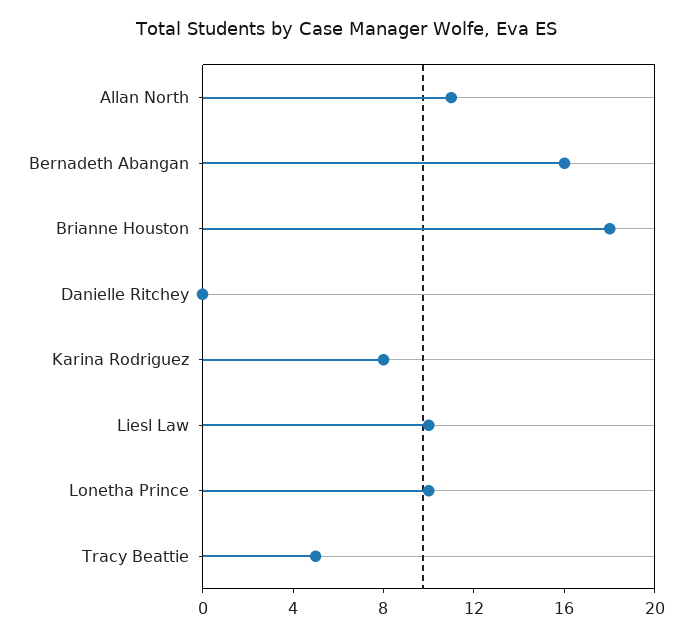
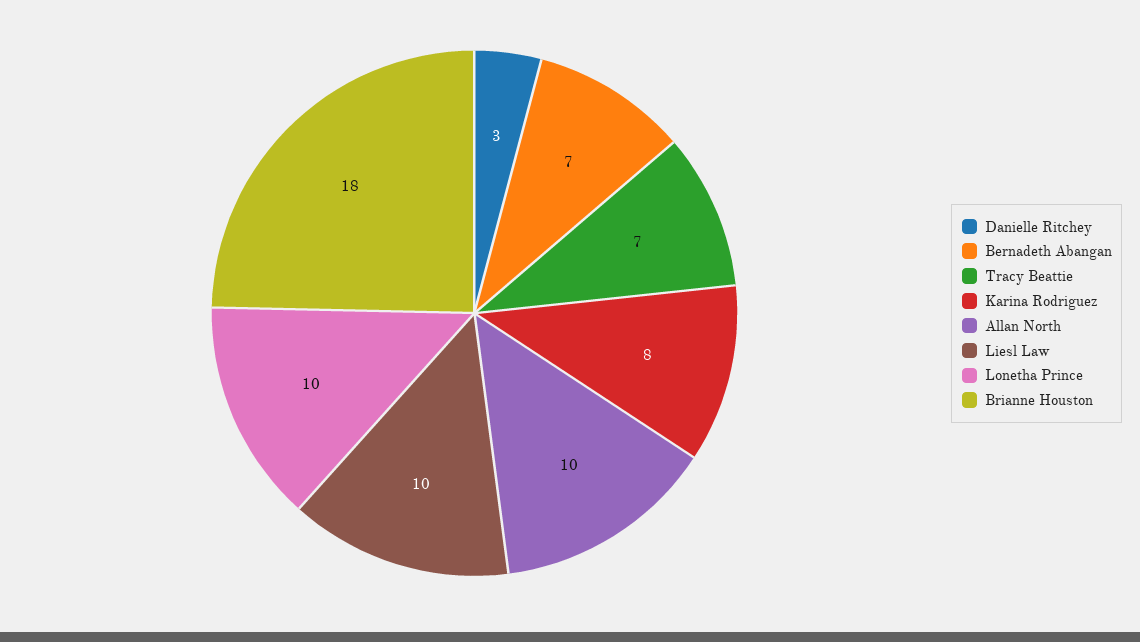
Allan North: 11 -> 10
Bernadeth Abangan: 16 -> 7
Danielle Ritchey: 0 -> 3
Tracy Beattie: 5 -> 7

